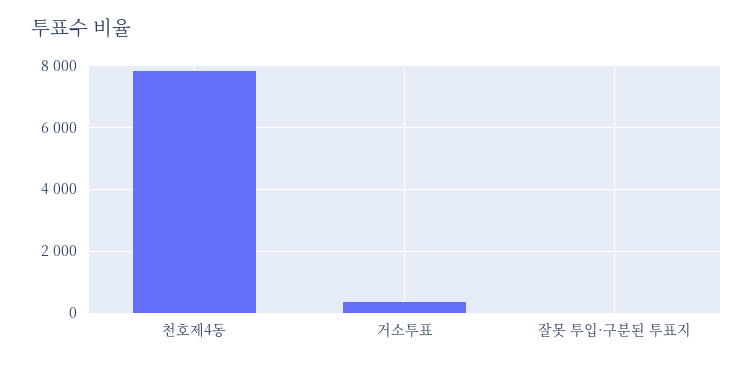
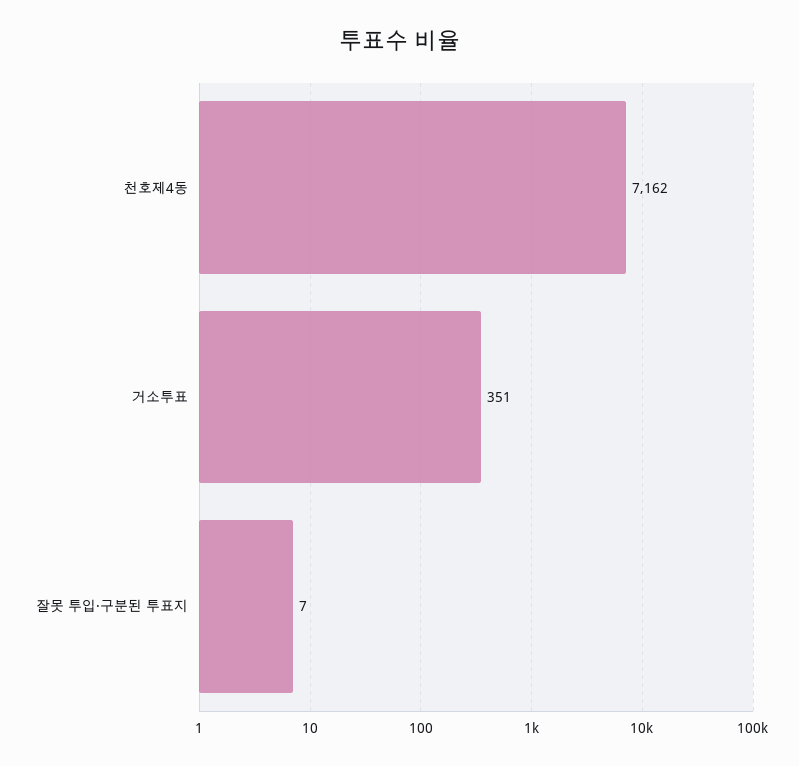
천호제4동: 7800 -> 7162

